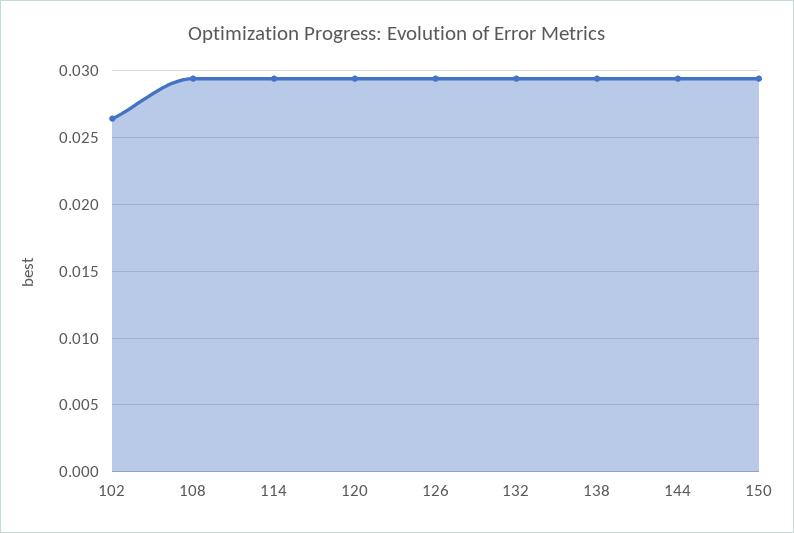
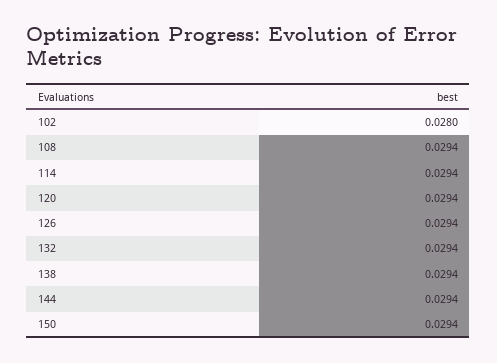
102: 0.0265 -> 0.028

